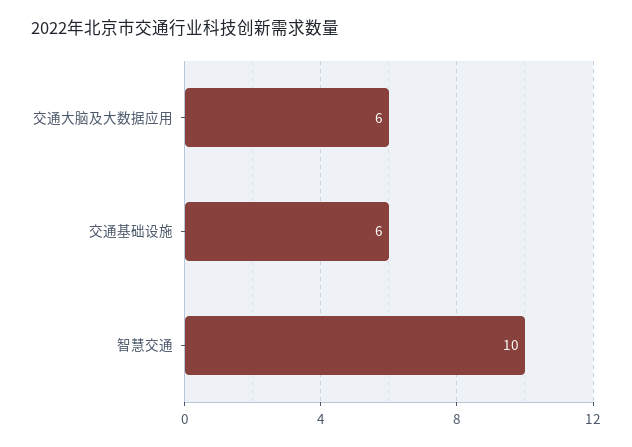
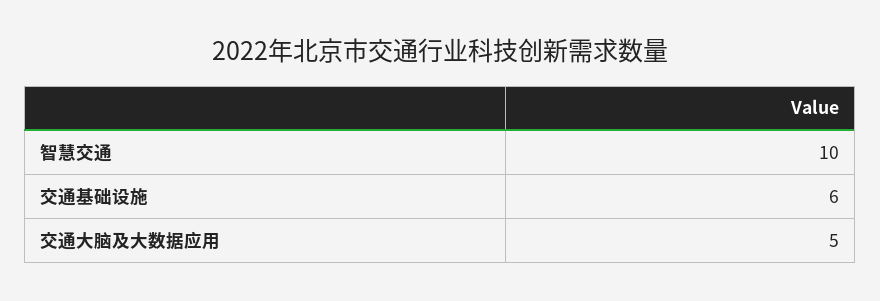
交通大脑及大数据应用: 6 -> 5

